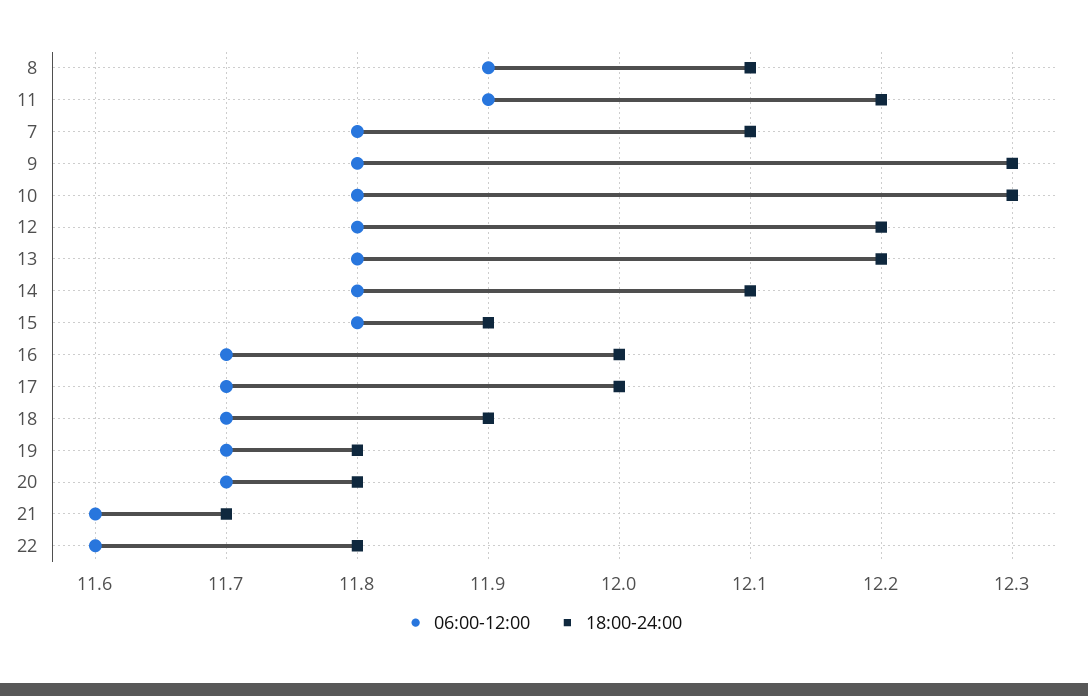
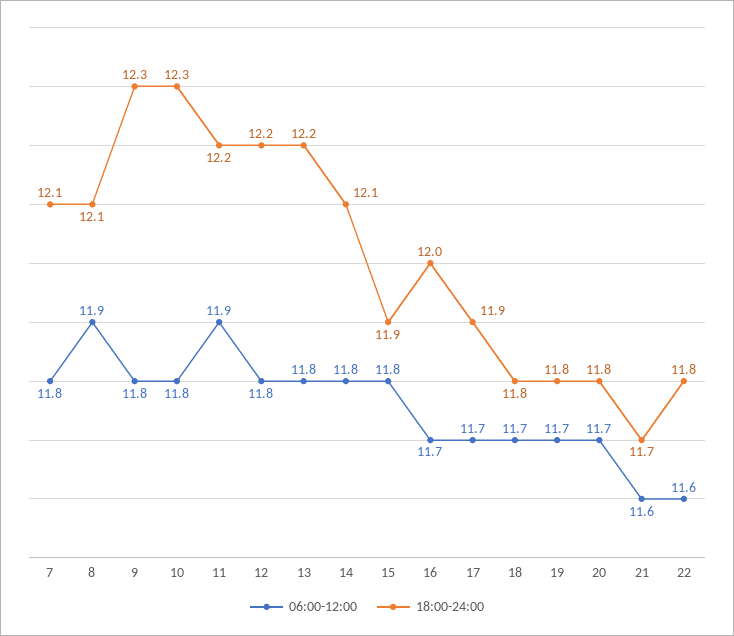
18:00-24:00, 17: 12 -> 11.9
18:00-24:00, 18: 11.9 -> 11.8

